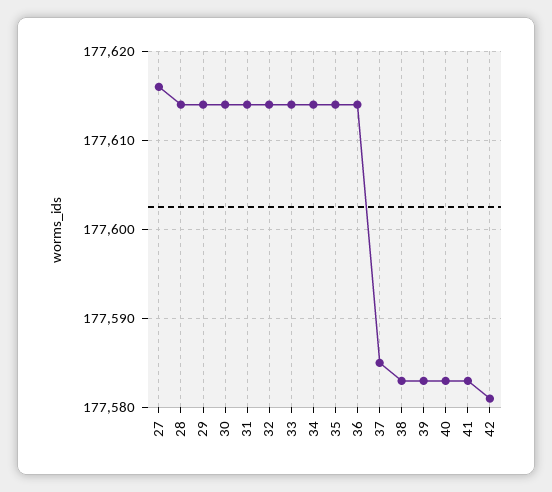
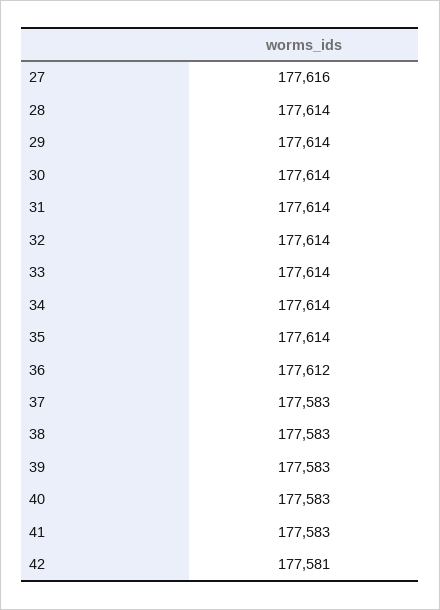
36: 177614 -> 177612
37: 177585 -> 177583

